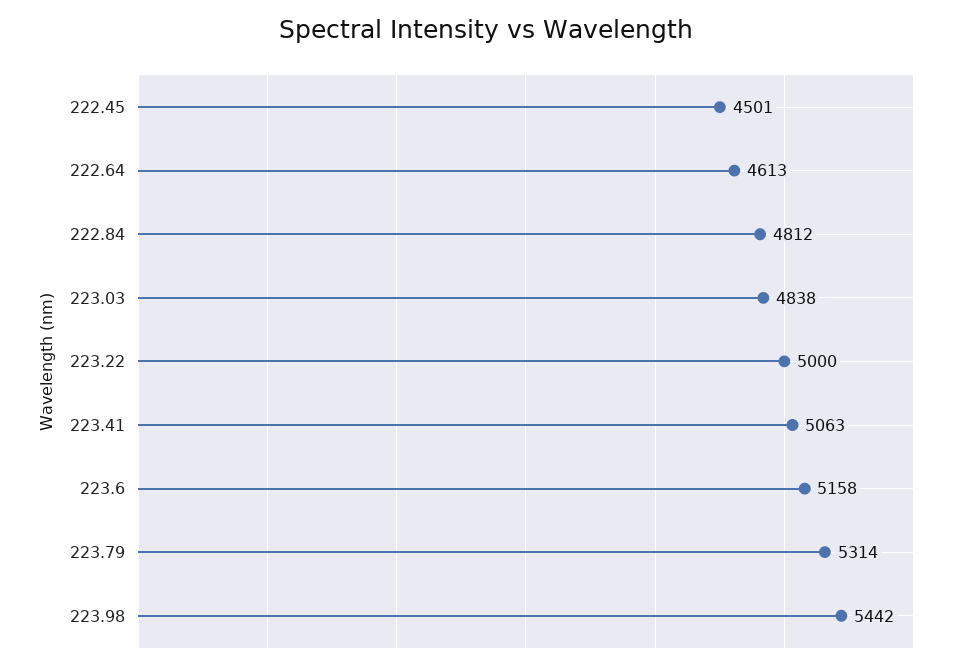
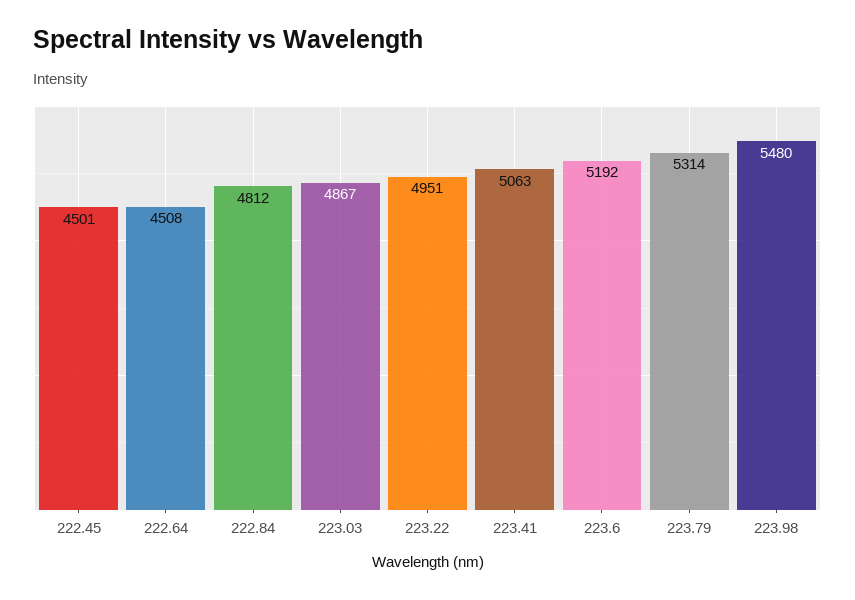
222.64: 4613 -> 4508
223.03: 4838 -> 4867
223.22: 5000 -> 4951
223.6: 5158 -> 5192
223.98: 5442 -> 5480

